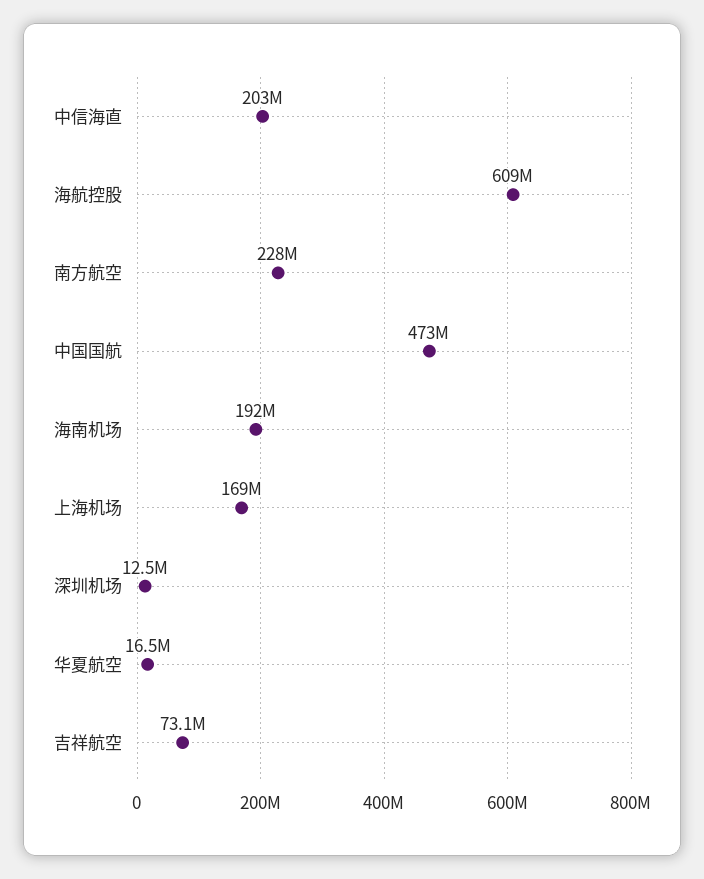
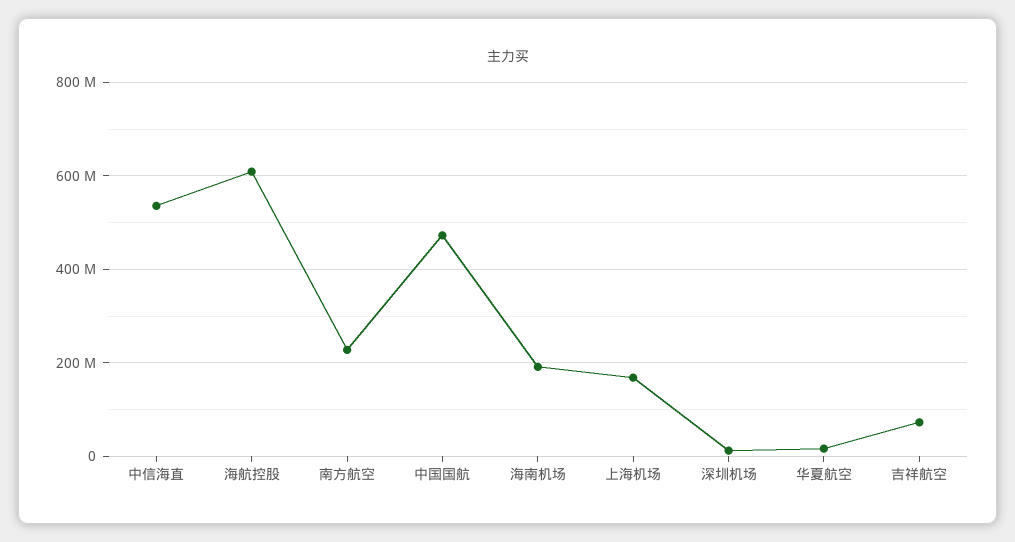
中信海直: 203000000 -> 540000000

